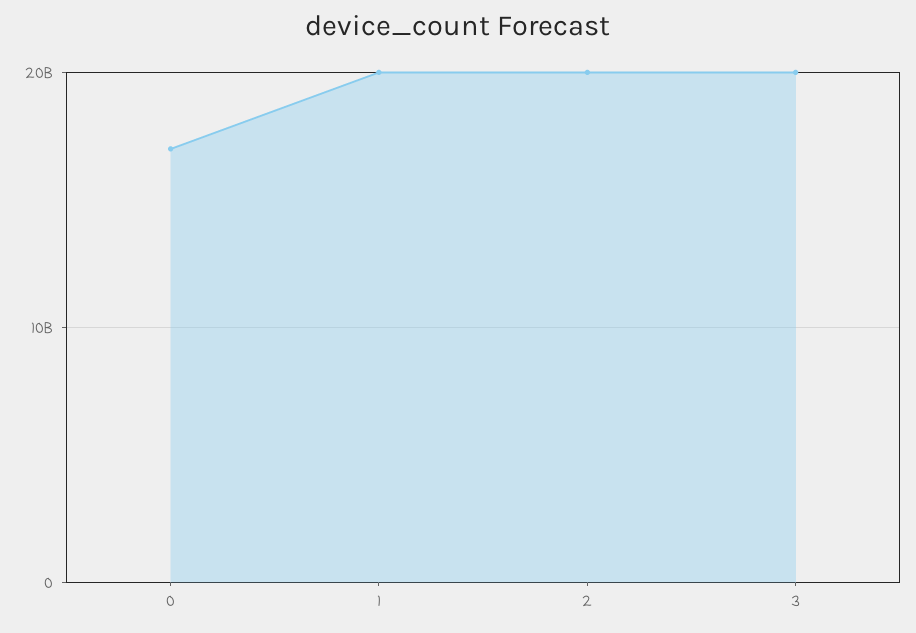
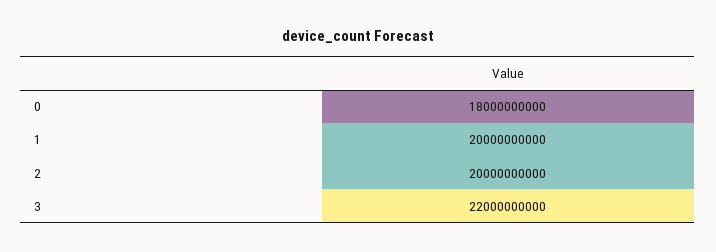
0: 17000000000 -> 18000000000
3: 20000000000 -> 22000000000

